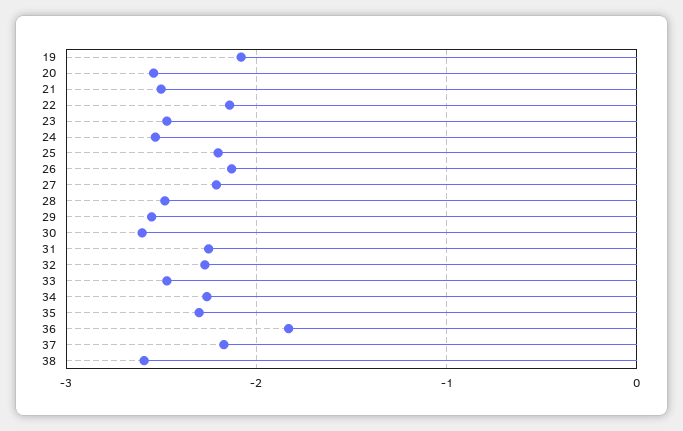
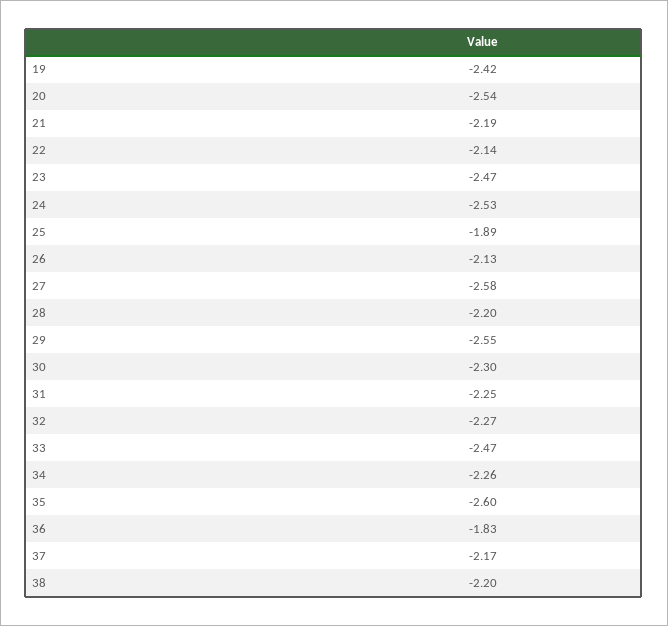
19: -2.1 -> -2.42
21: -2.5 -> -2.19
25: -2.2 -> -1.89
27: -2.2 -> -2.58
28: -2.5 -> -2.2
30: -2.6 -> -2.3
35: -2.3 -> -2.6
38: -2.6 -> -2.2

